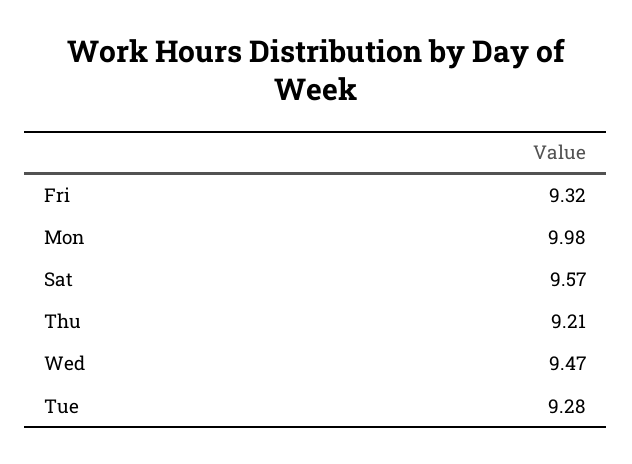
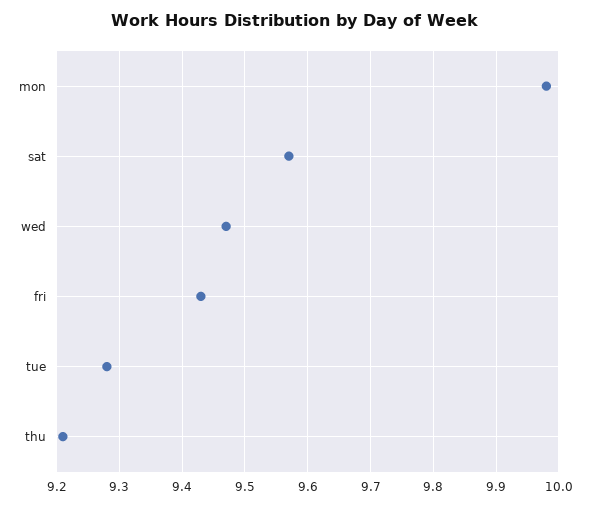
Fri: 9.32 -> 9.43

